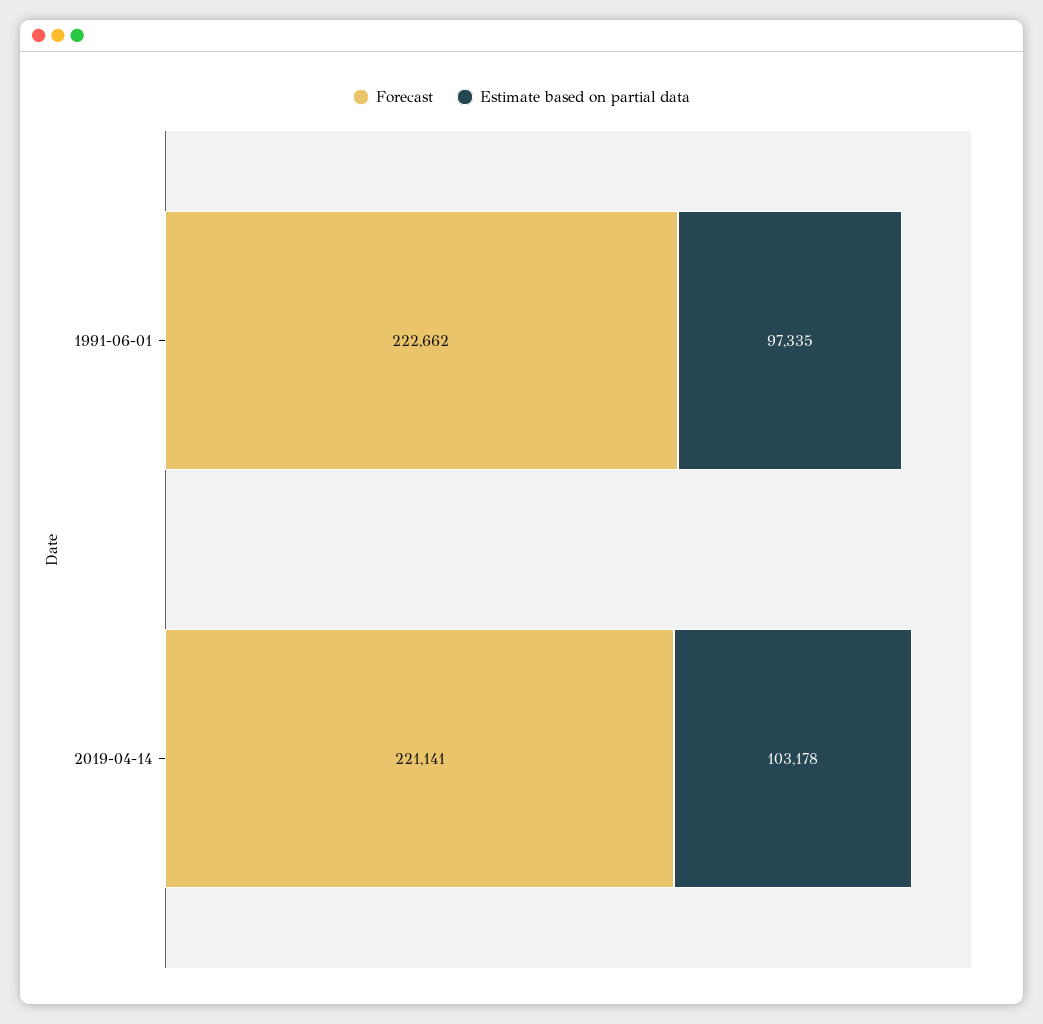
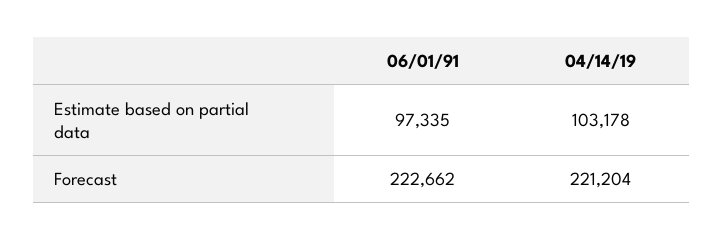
Forecast, 2019-04-14: 221141 -> 221204

